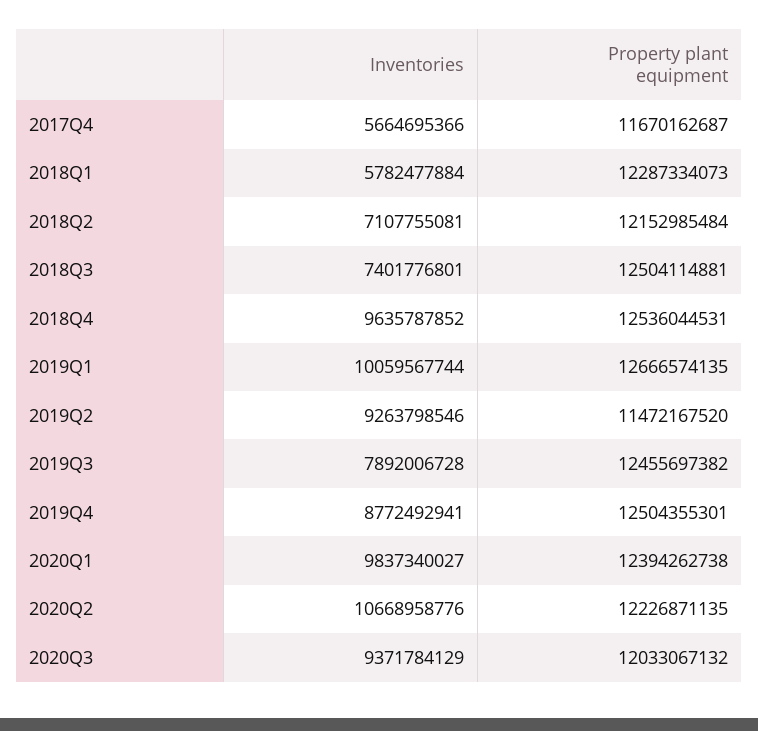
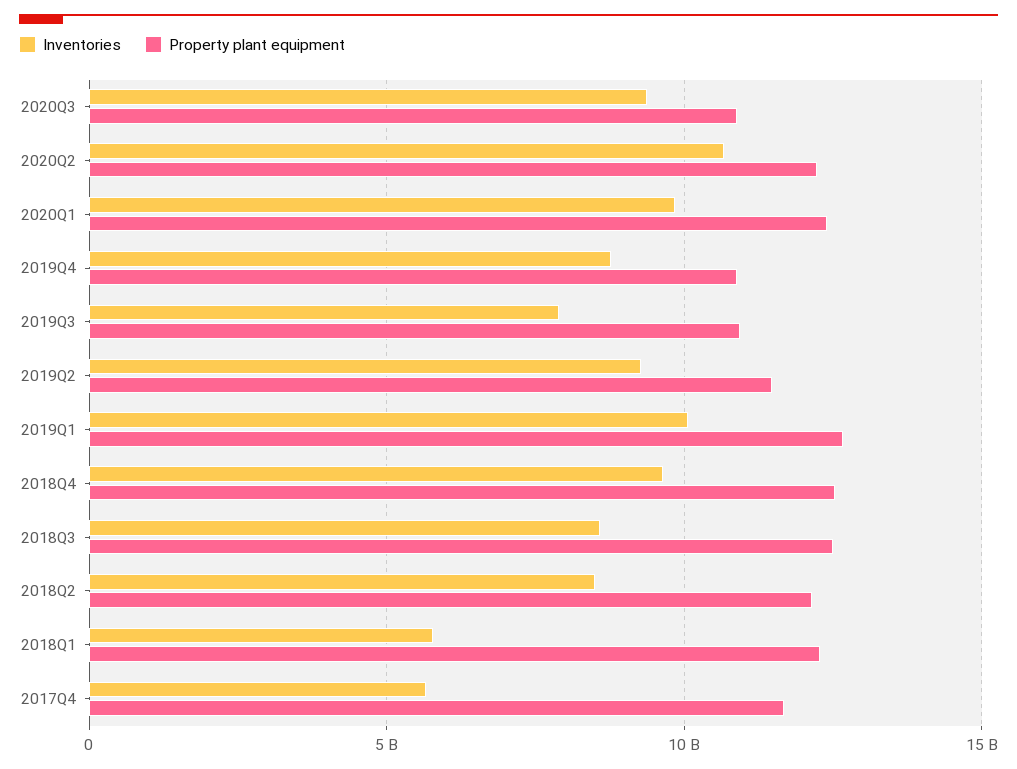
Inventories, 2018Q2: 7107755081 -> 8500000000
Inventories, 2018Q3: 7401776801 -> 8500000000
Property plant equipment, 2019Q3: 12455697382 -> 11000000000
Property plant equipment, 2019Q4: 12504355301 -> 11000000000
Property plant equipment, 2020Q3: 12033067132 -> 11000000000

